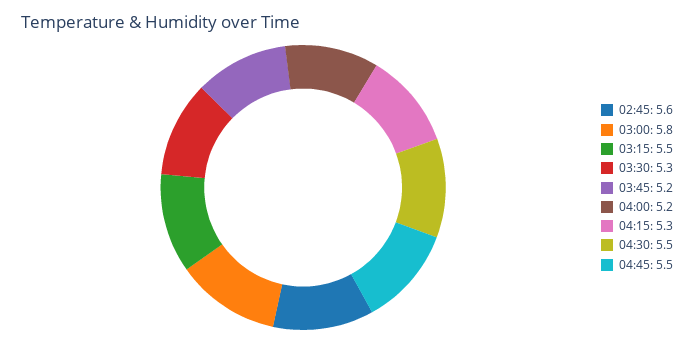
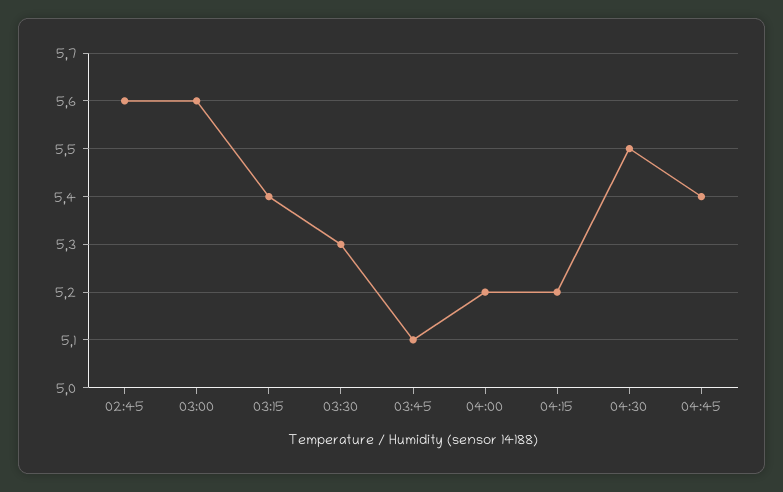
03:00: 5.8 -> 5.6
03:15: 5.5 -> 5.4
03:45: 5.2 -> 5.1
04:15: 5.3 -> 5.2
04:45: 5.5 -> 5.4

